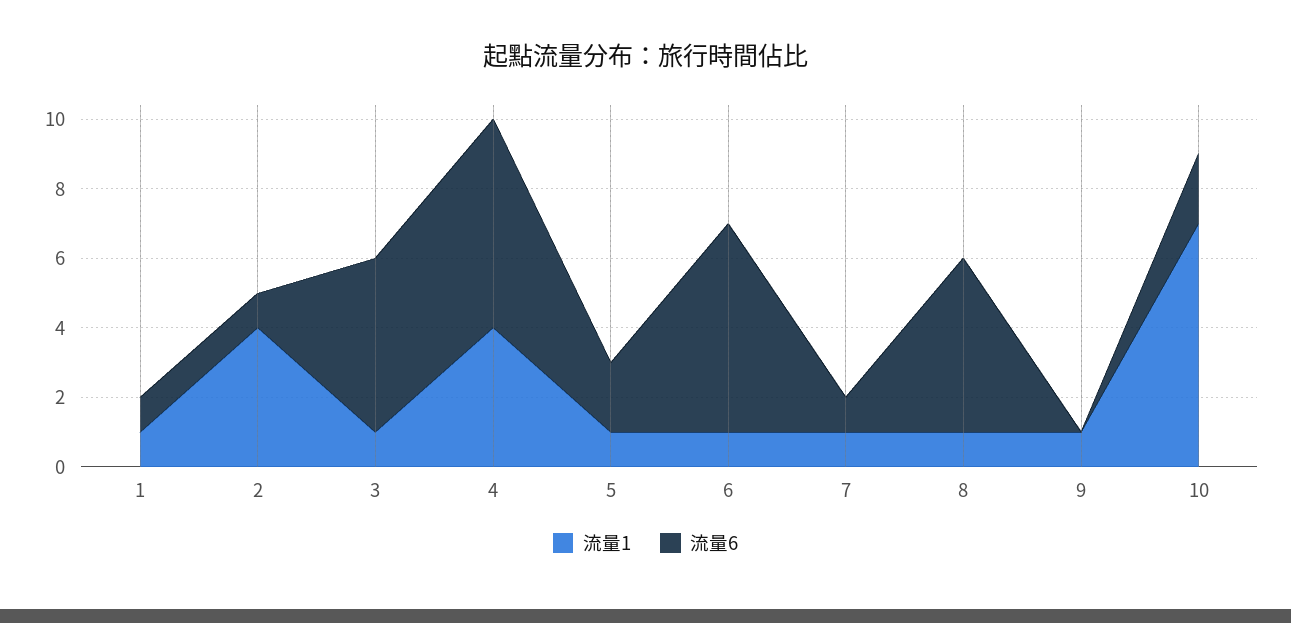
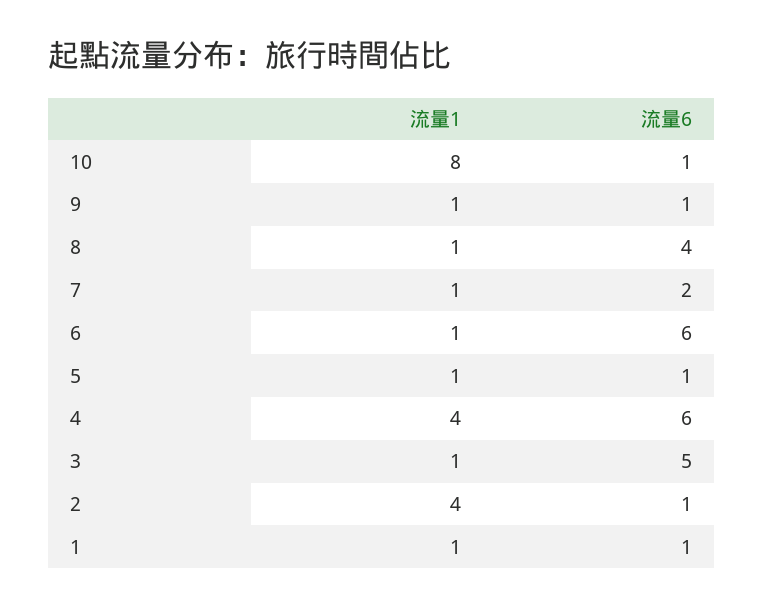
流量6, 5: 2 -> 1
流量6, 7: 1 -> 2
流量6, 8: 5 -> 4
流量6, 9: 0 -> 1
流量1, 10: 7 -> 8
流量6, 10: 2 -> 1

